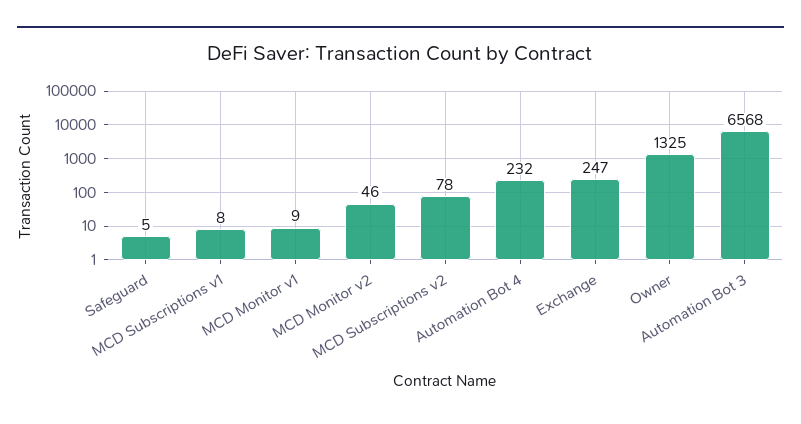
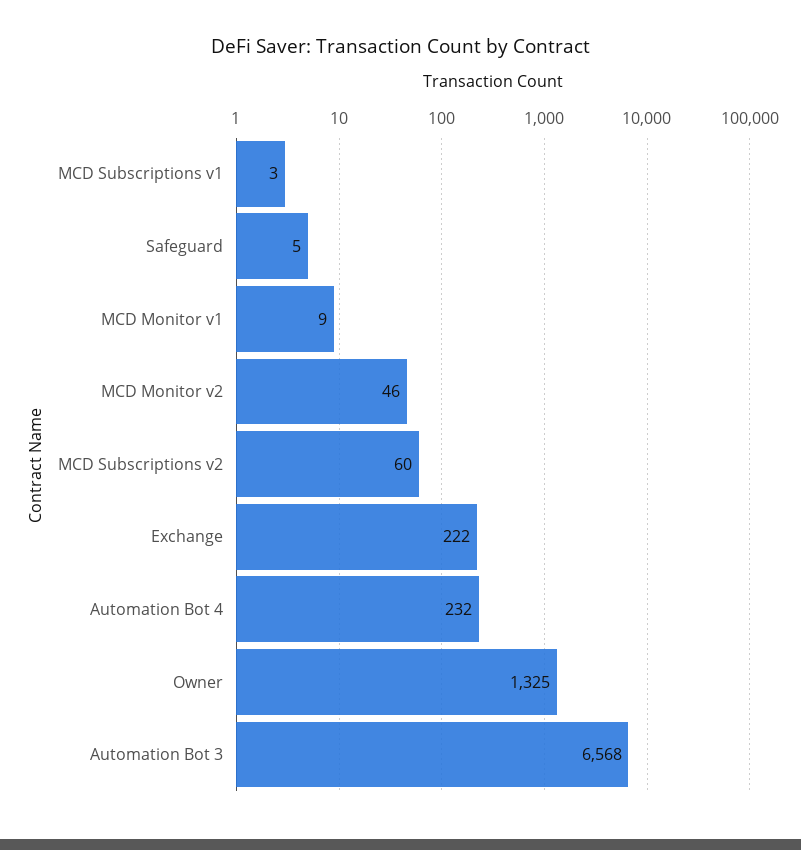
MCD Subscriptions v1: 8 -> 3
MCD Subscriptions v2: 78 -> 60
Exchange: 247 -> 222

